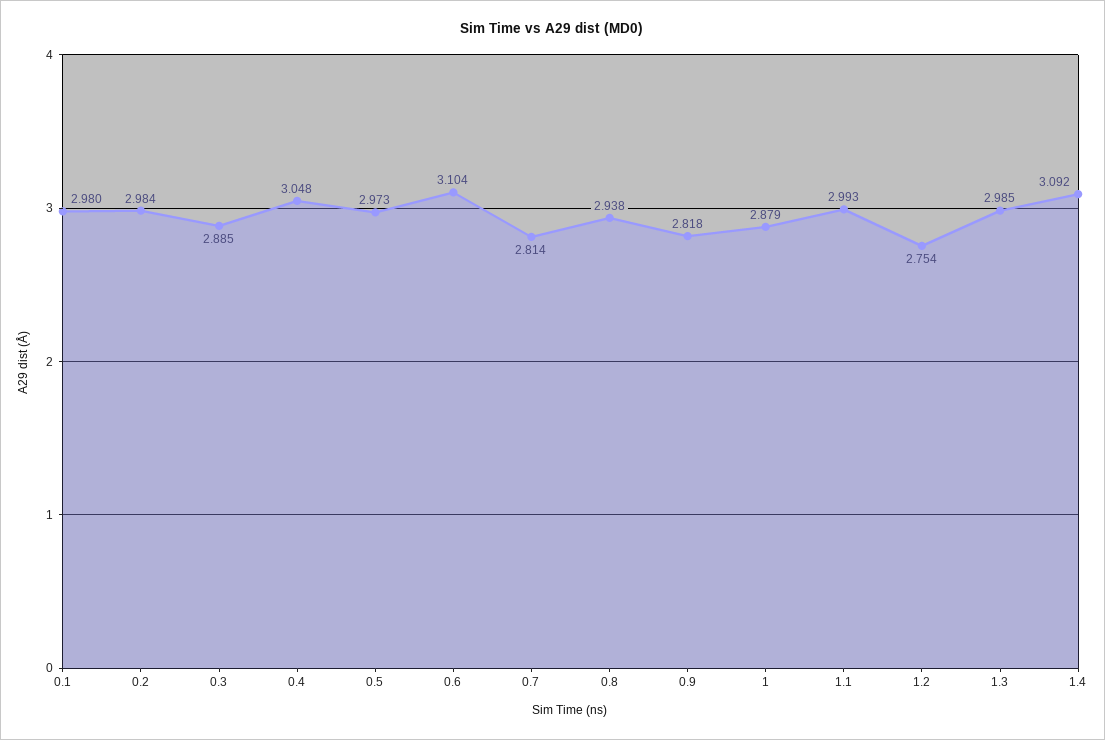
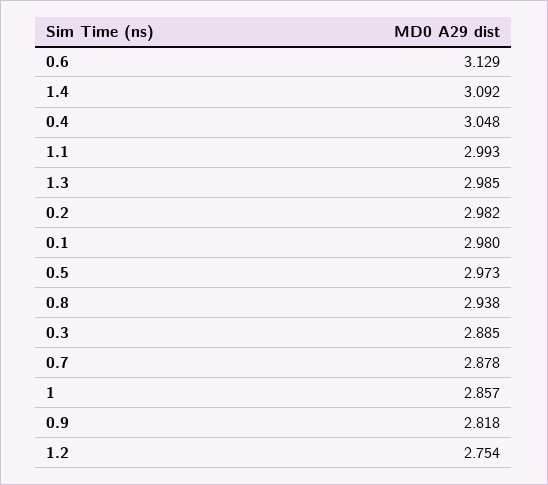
0.2: 2.984 -> 2.982
0.6: 3.104 -> 3.129
0.7: 2.814 -> 2.878
1: 2.879 -> 2.857

